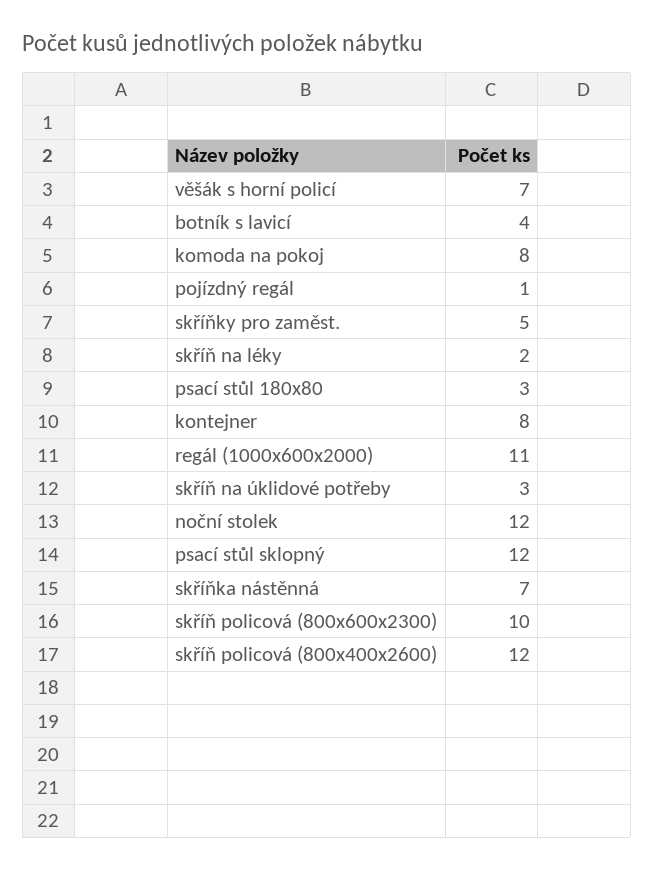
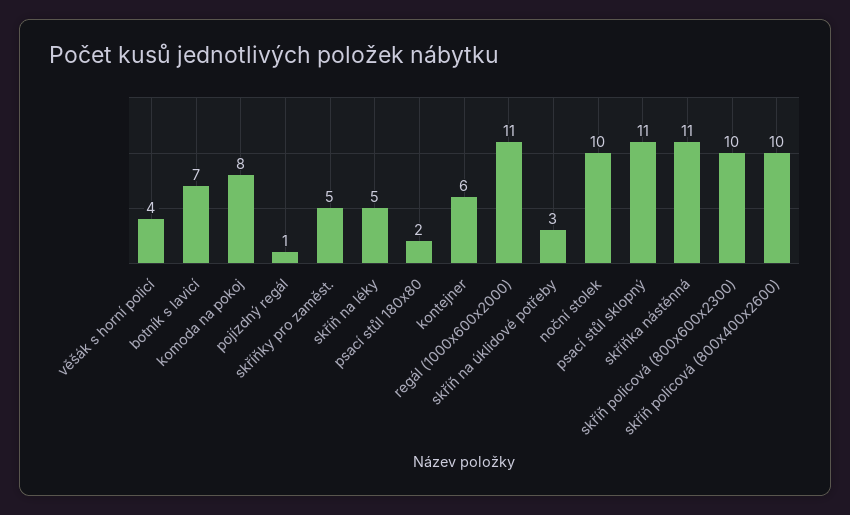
věšák s horní policí: 7 -> 4
botník s lavicí: 4 -> 7
skříň na léky: 2 -> 5
psací stůl 180x80: 3 -> 2
kontejner: 8 -> 6
noční stolek: 12 -> 10
psací stůl sklopný: 12 -> 11
skříňka nástěnná: 7 -> 11
skříň policová (800x400x2600): 12 -> 10

